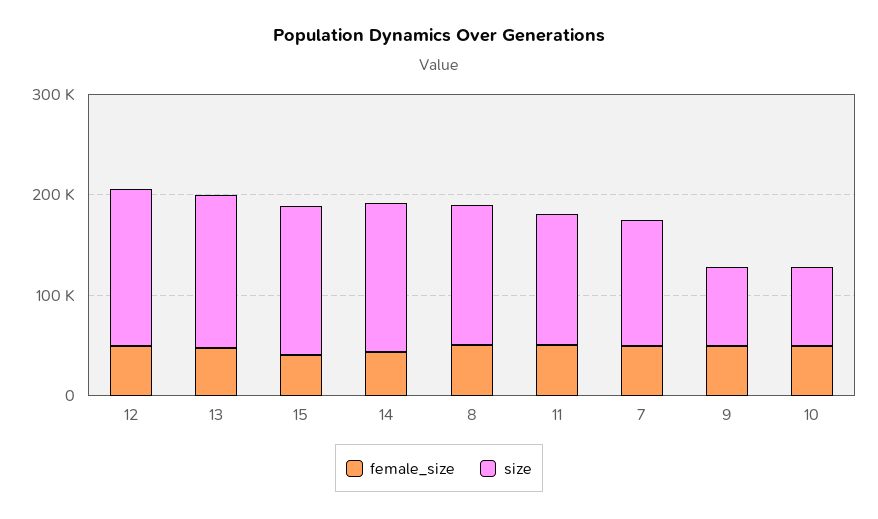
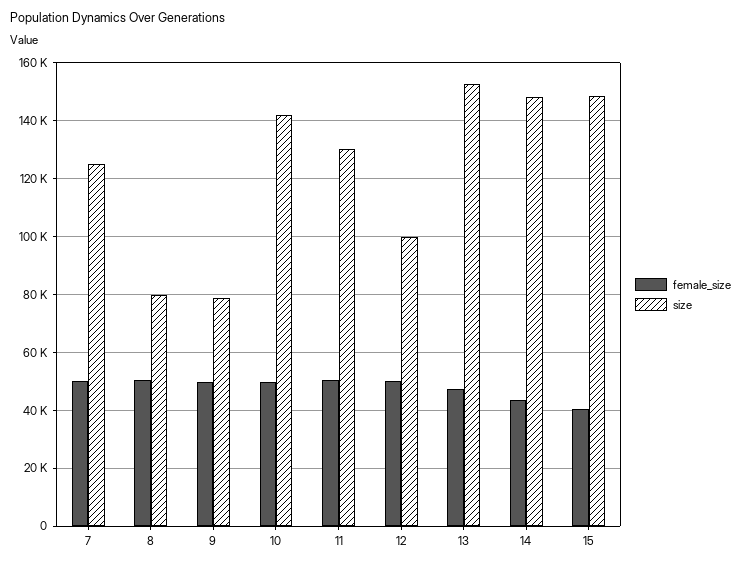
size, 12: 160000 -> 100000
size, 8: 140000 -> 80000
size, 10: 80000 -> 142500

